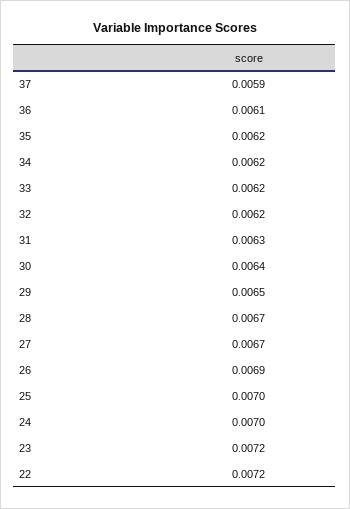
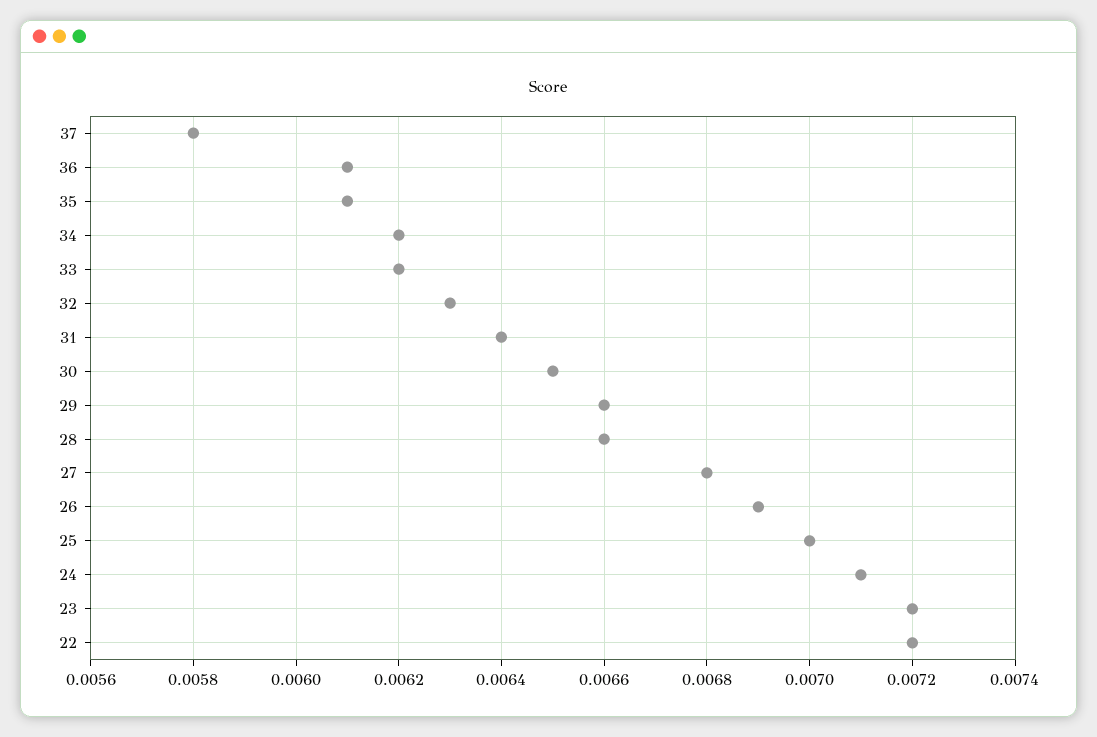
37: 0.0059 -> 0.0058
35: 0.0062 -> 0.0061
32: 0.0062 -> 0.0063
31: 0.0063 -> 0.0064
30: 0.0064 -> 0.0065
29: 0.0065 -> 0.0066
28: 0.0067 -> 0.0066
27: 0.0067 -> 0.0068
24: 0.007 -> 0.0071

